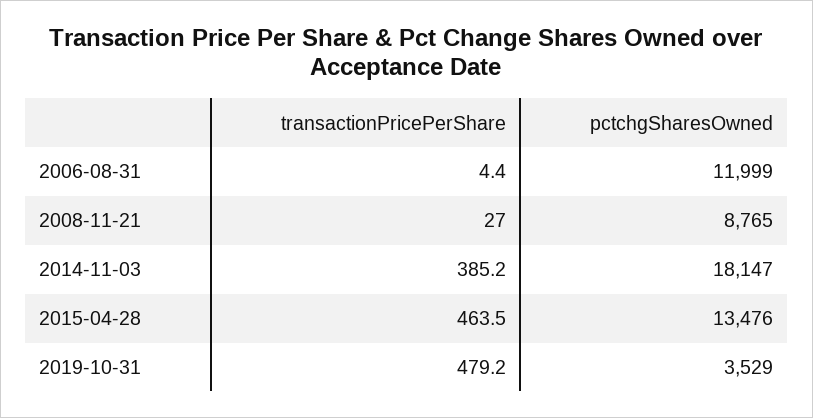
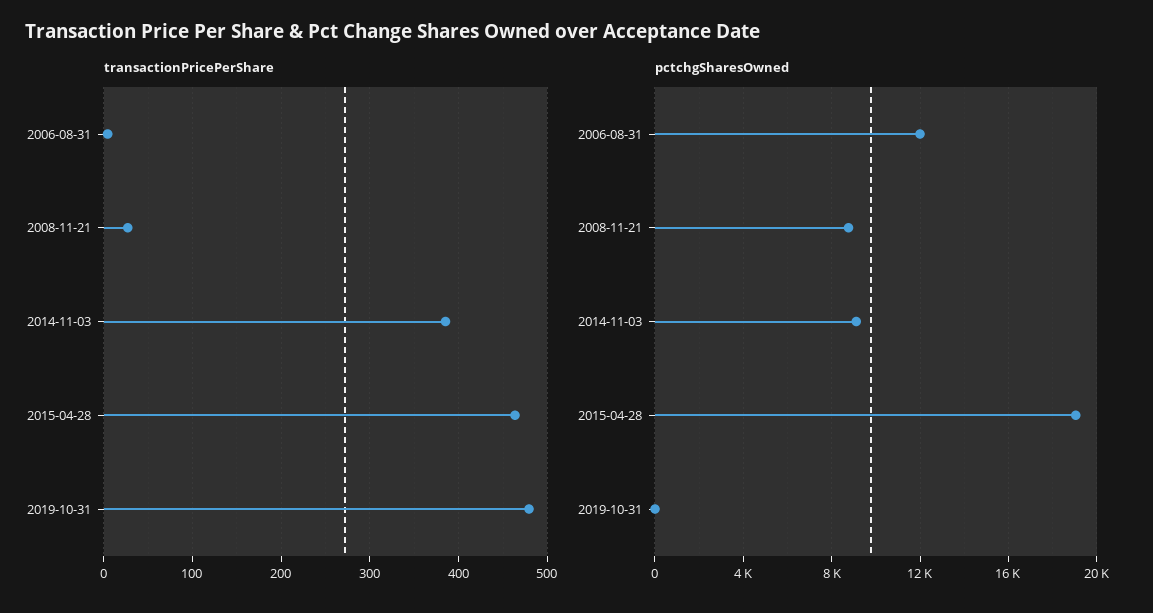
pctchgSharesOwned, 2014-11-03: 18147 -> 9000
pctchgSharesOwned, 2015-04-28: 13476 -> 19000
pctchgSharesOwned, 2019-10-31: 3529 -> 0

